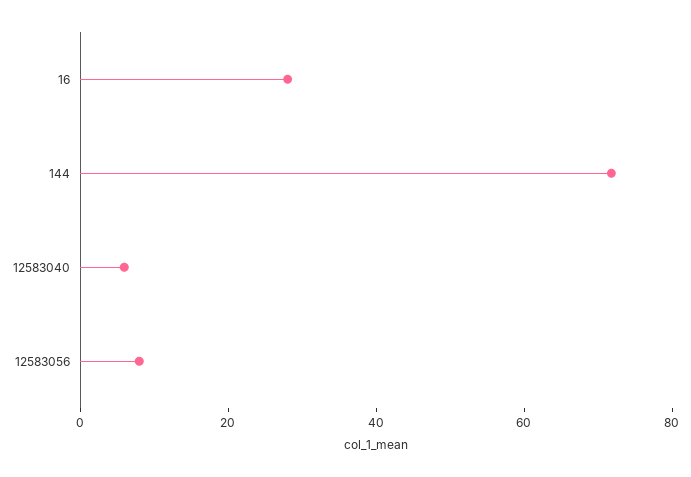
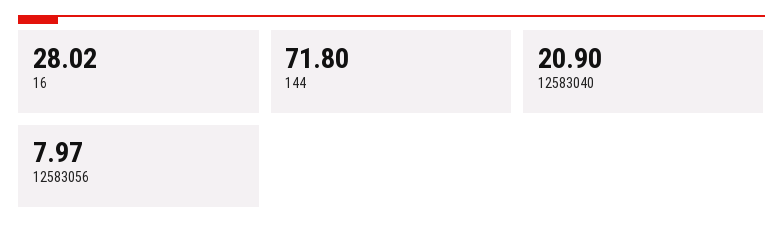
12583040: 5 -> 20.9

